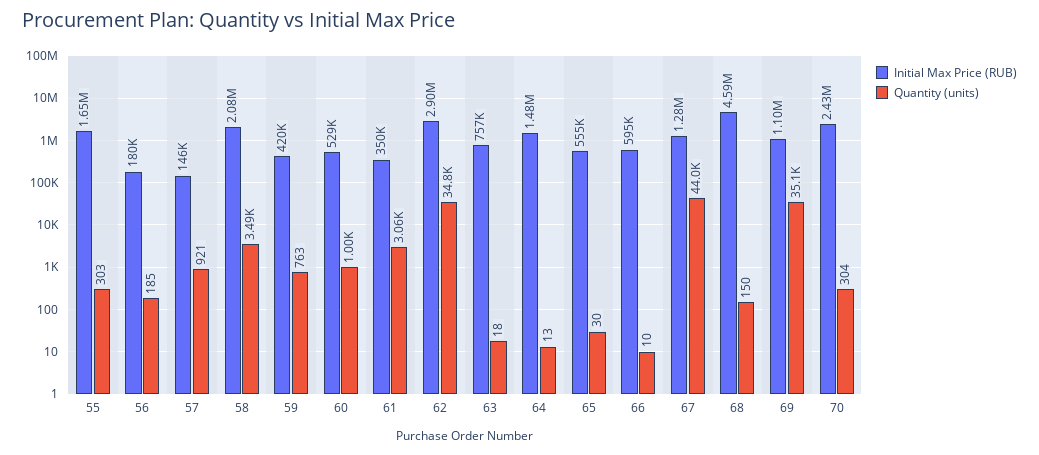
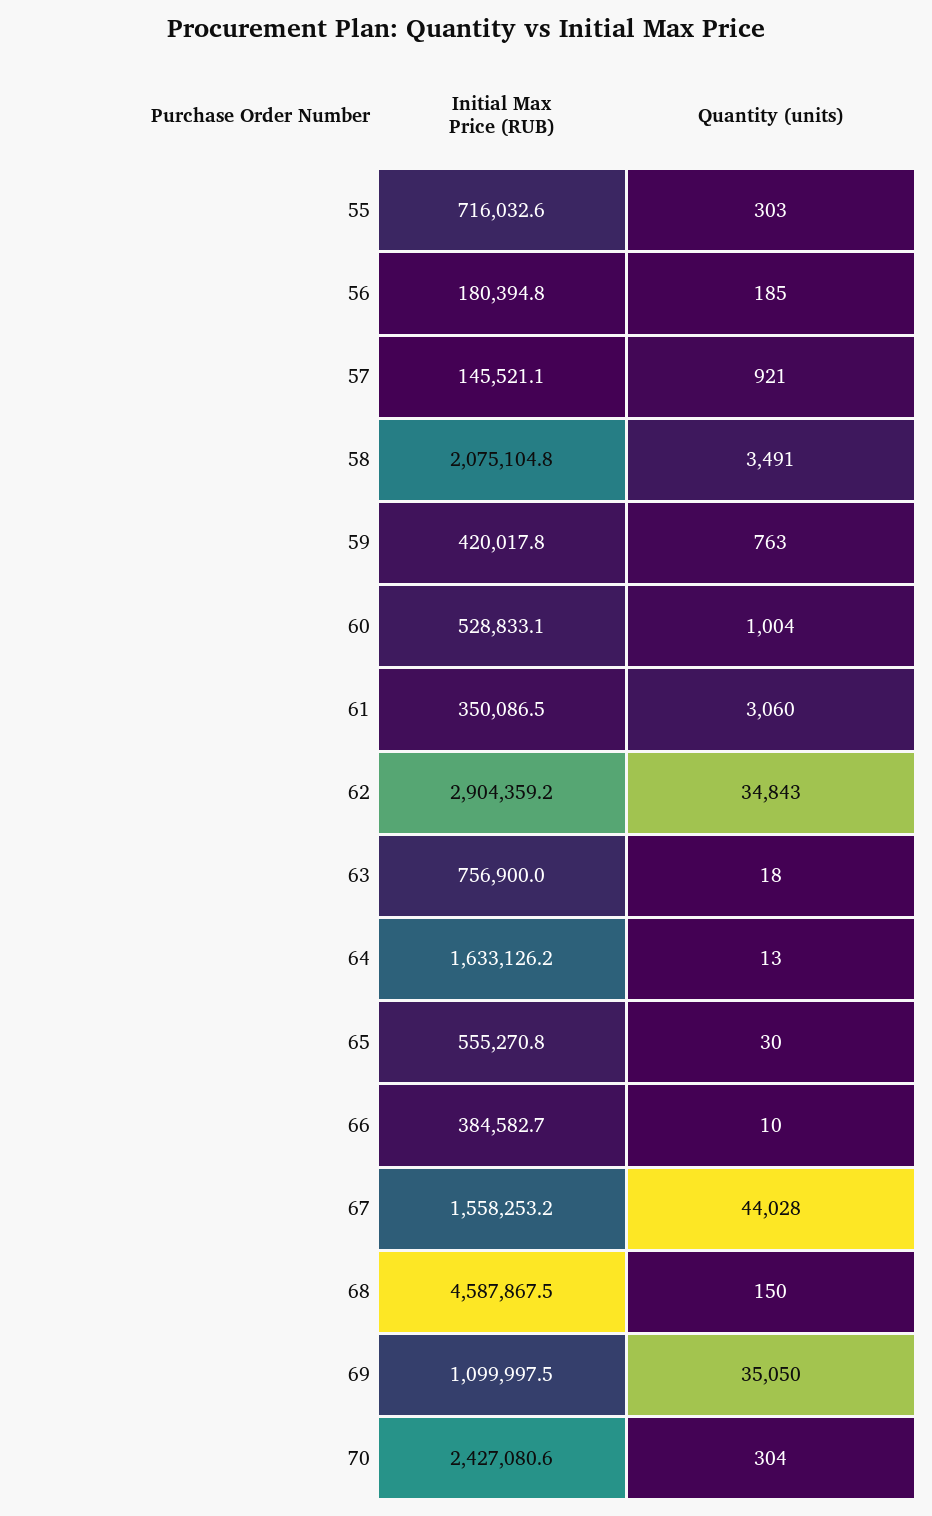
Initial Max Price (RUB), 55: 1650000 -> 716032.6
Initial Max Price (RUB), 64: 1480000 -> 1633126.2
Initial Max Price (RUB), 66: 595000 -> 384582.7
Initial Max Price (RUB), 67: 1280000 -> 1558253.2

